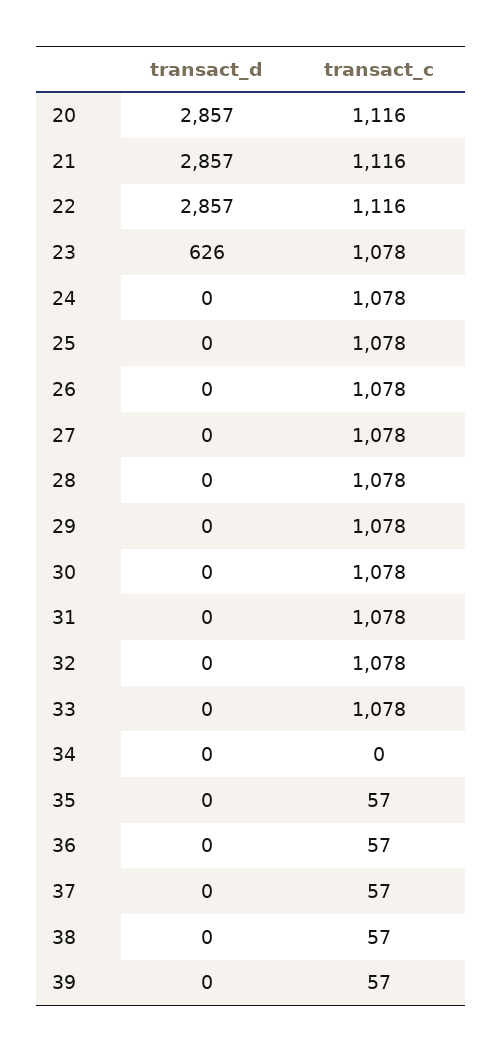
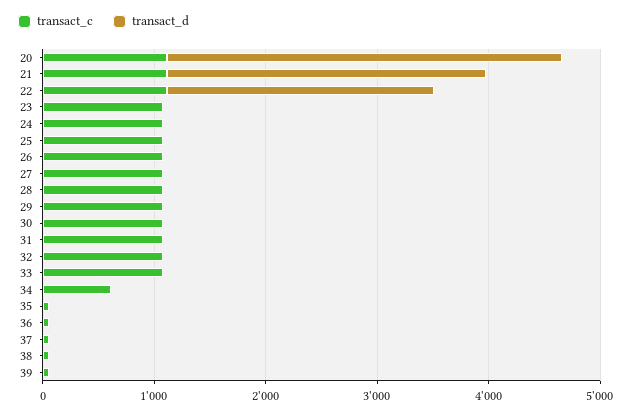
transact_d, 20: 2857 -> 3600
transact_d, 22: 2857 -> 2400
transact_d, 23: 626 -> 0
transact_c, 34: 0 -> 600

